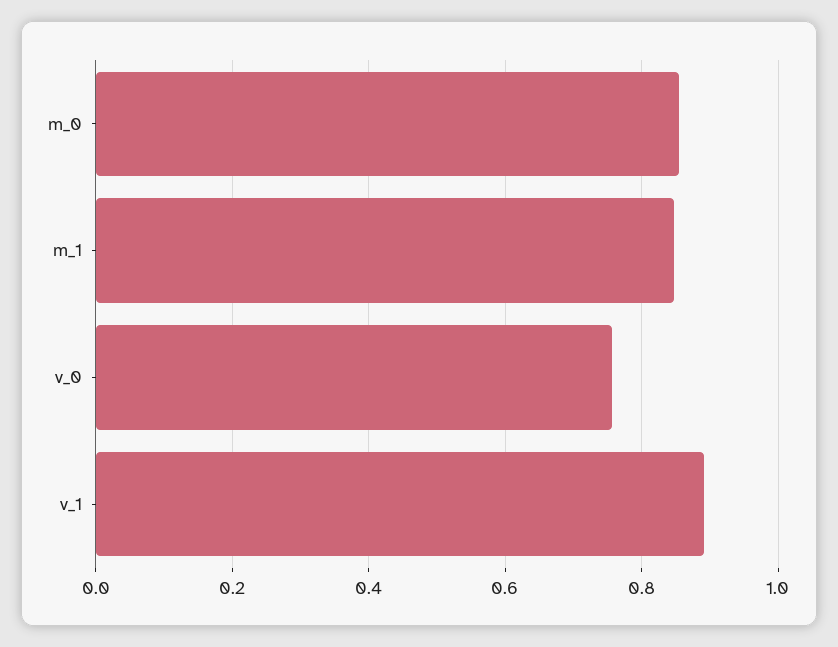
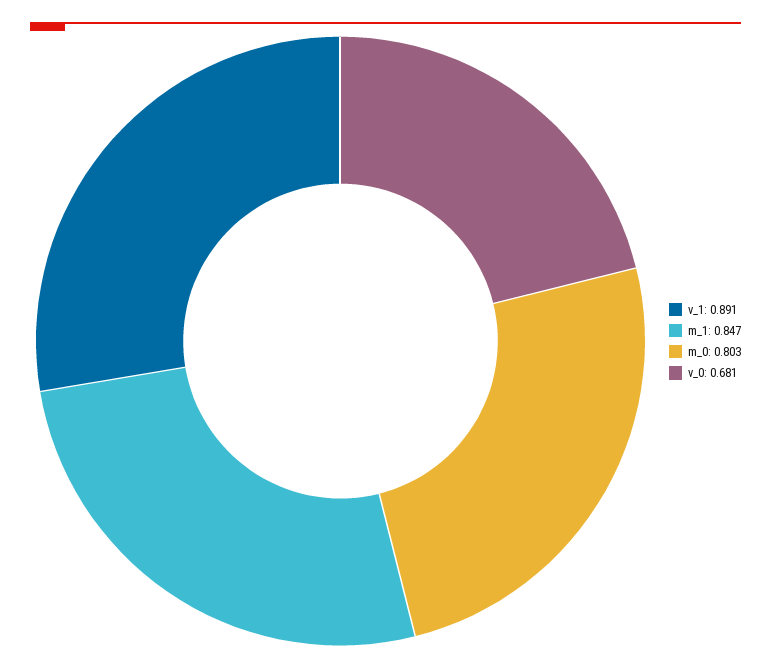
m_0: 0.86 -> 0.803
v_0: 0.76 -> 0.681

